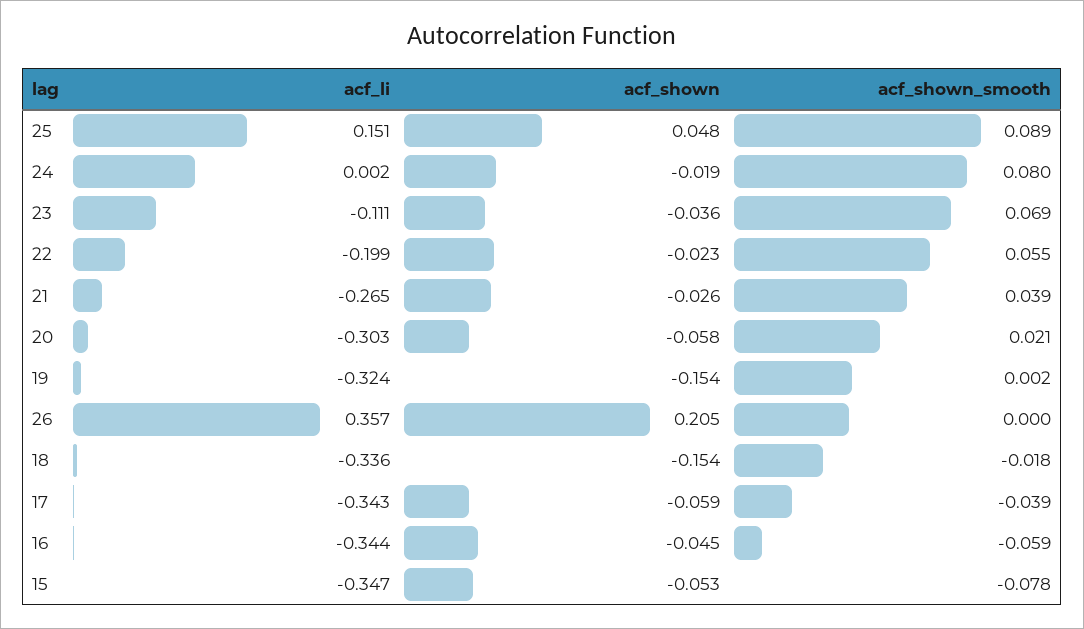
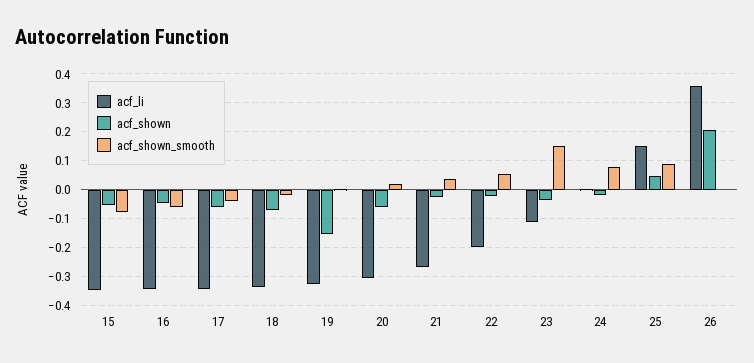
acf_shown_smooth, 23: 0.069 -> 0.15
acf_shown, 18: -0.154 -> -0.075

